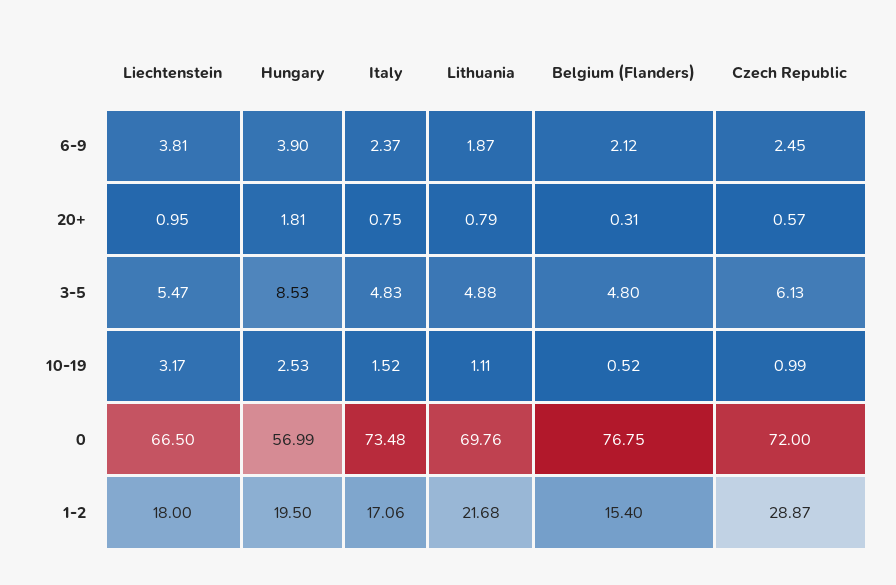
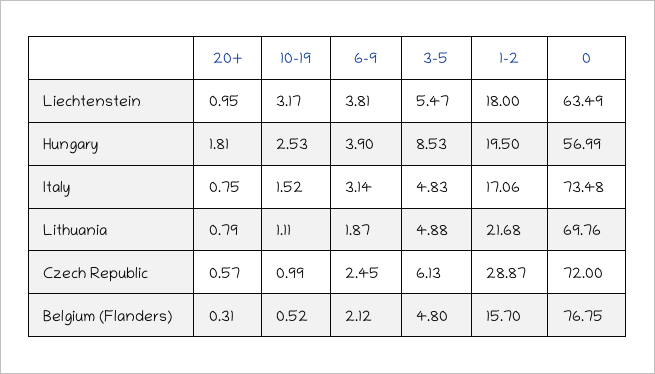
Italy, 6-9: 2.37 -> 3.14
Liechtenstein, 0: 66.5 -> 63.49
Belgium (Flanders), 1-2: 15.4 -> 15.7

